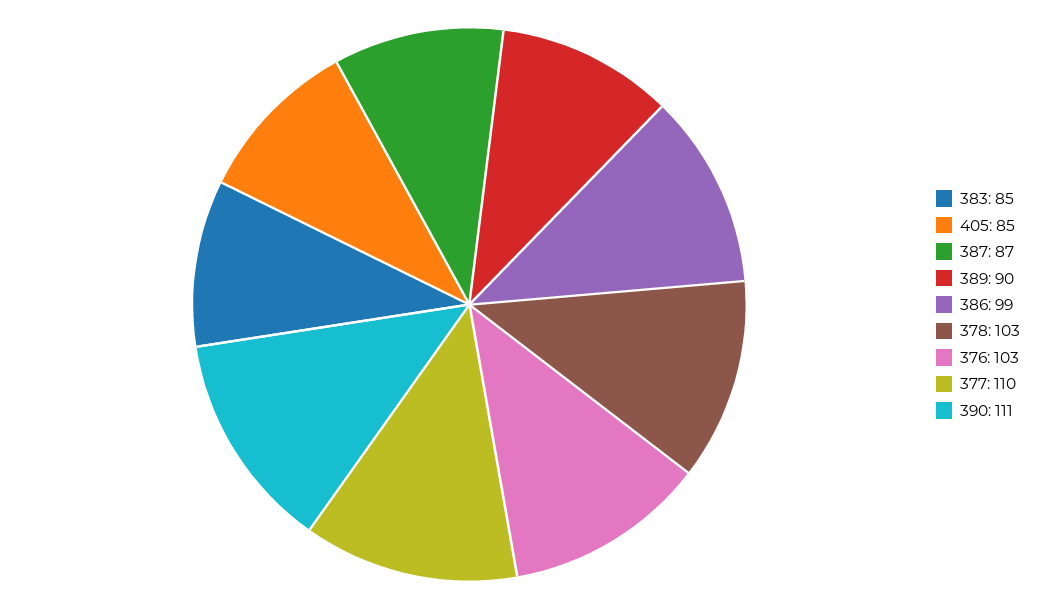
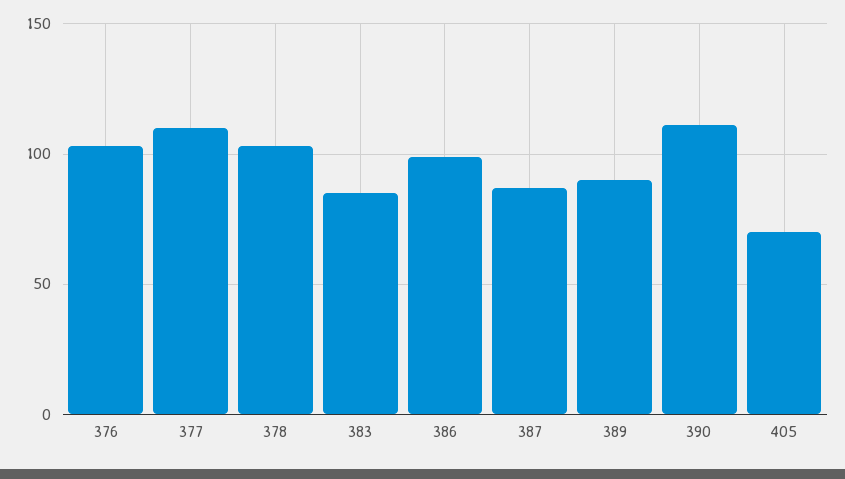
405: 85 -> 70

